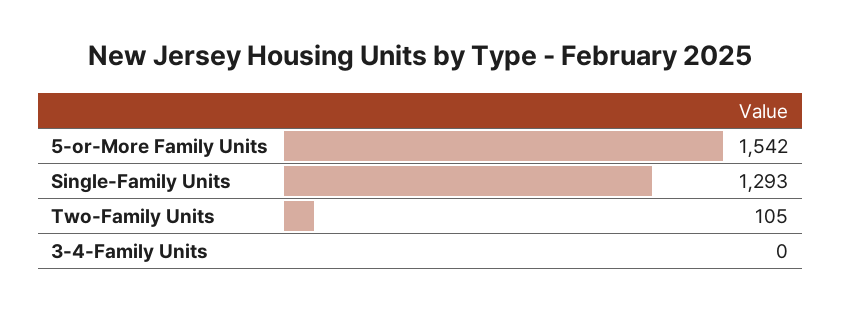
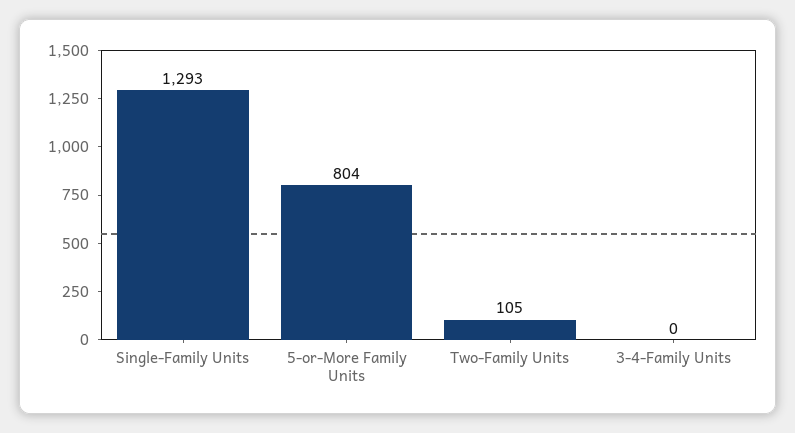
5-or-More Family Units: 1542 -> 804

